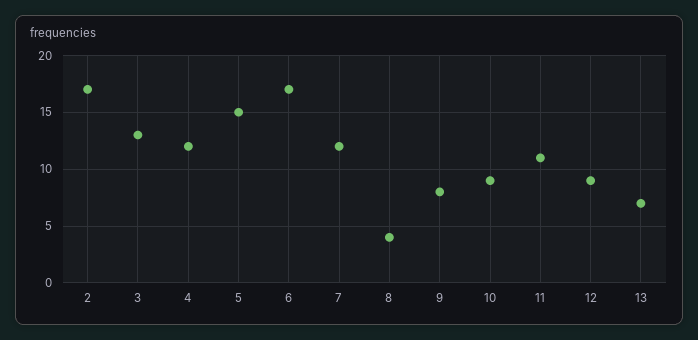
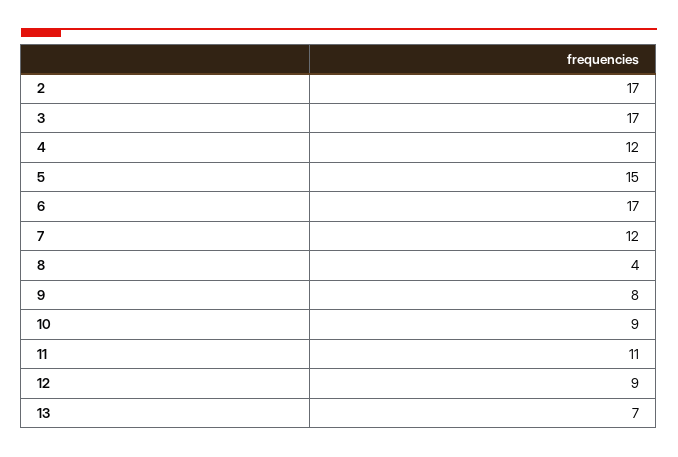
3: 13 -> 17

